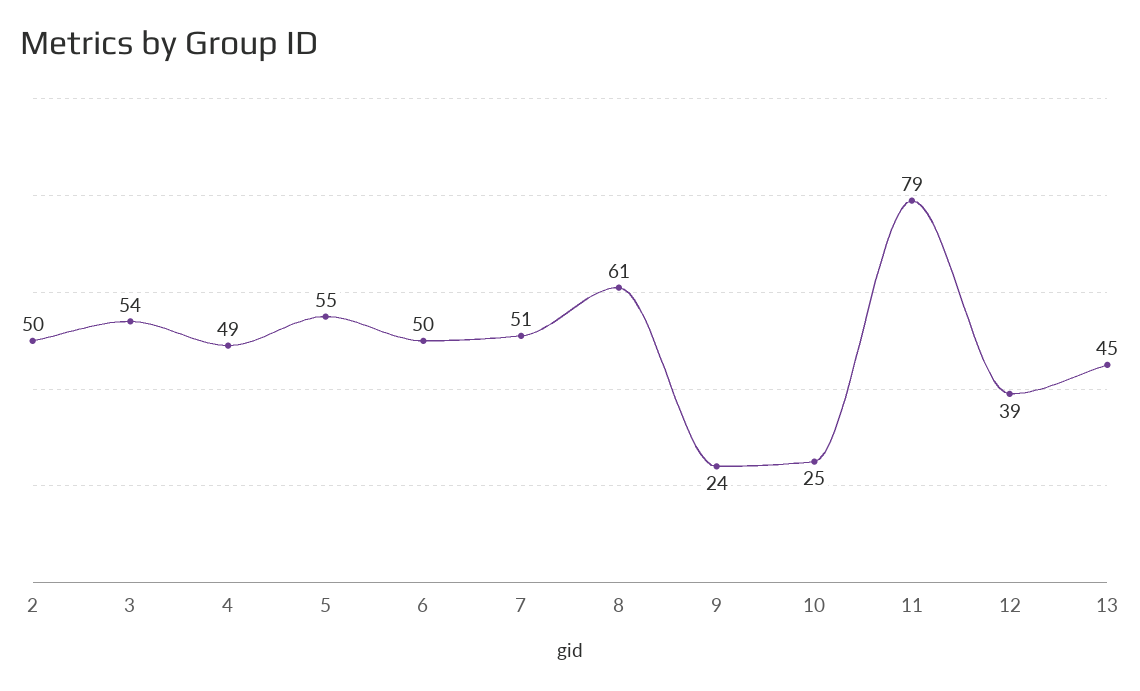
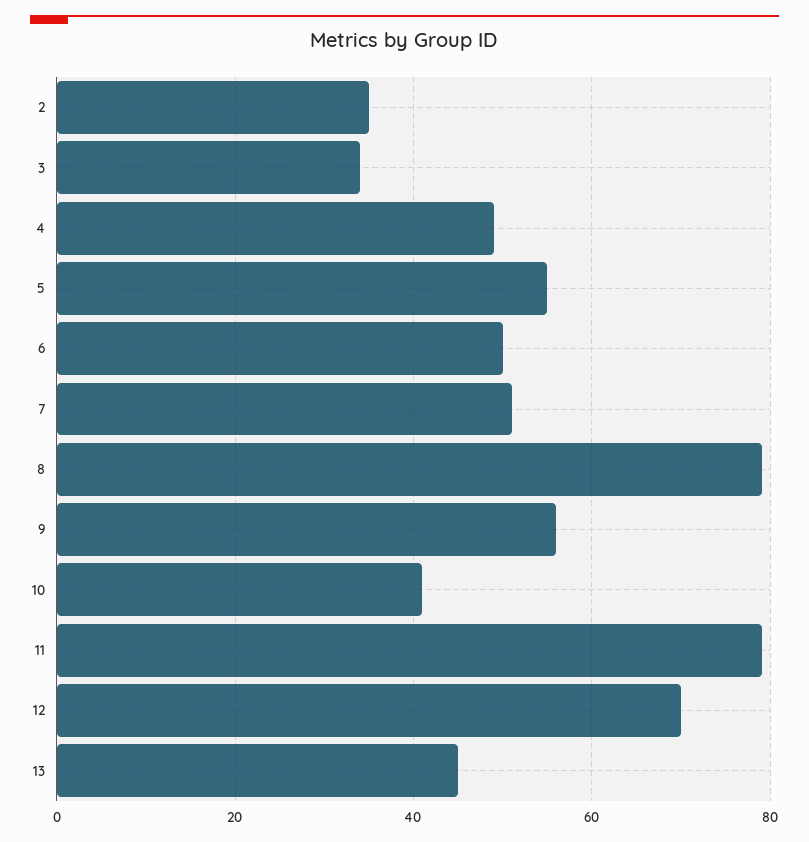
2: 50 -> 35
3: 54 -> 35
8: 61 -> 80
9: 24 -> 55
10: 25 -> 40
12: 39 -> 70

